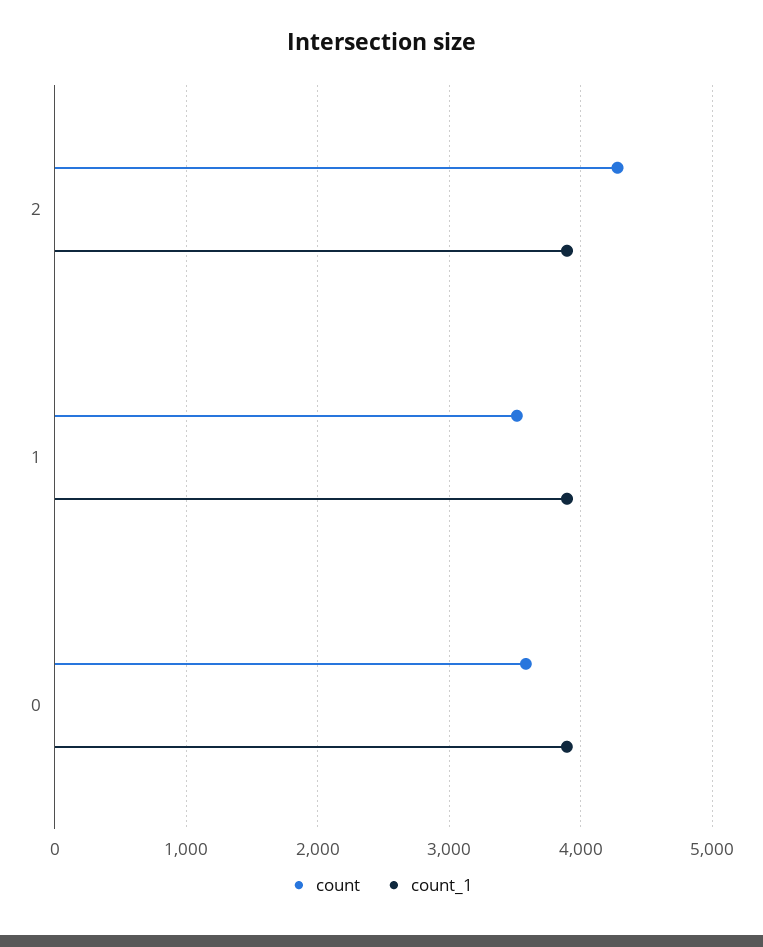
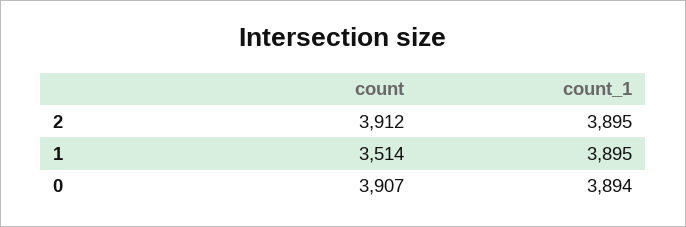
count, 2: 4300 -> 3912
count, 0: 3600 -> 3907

